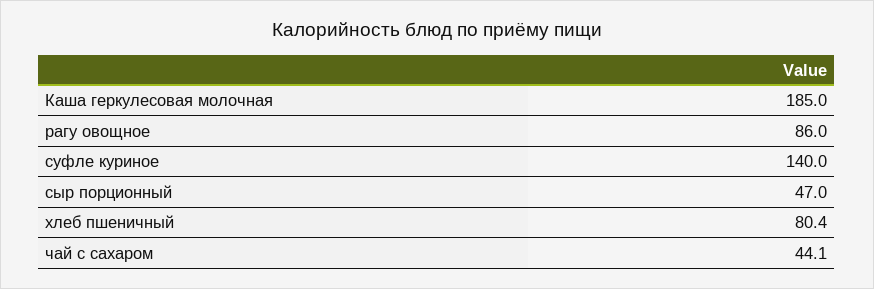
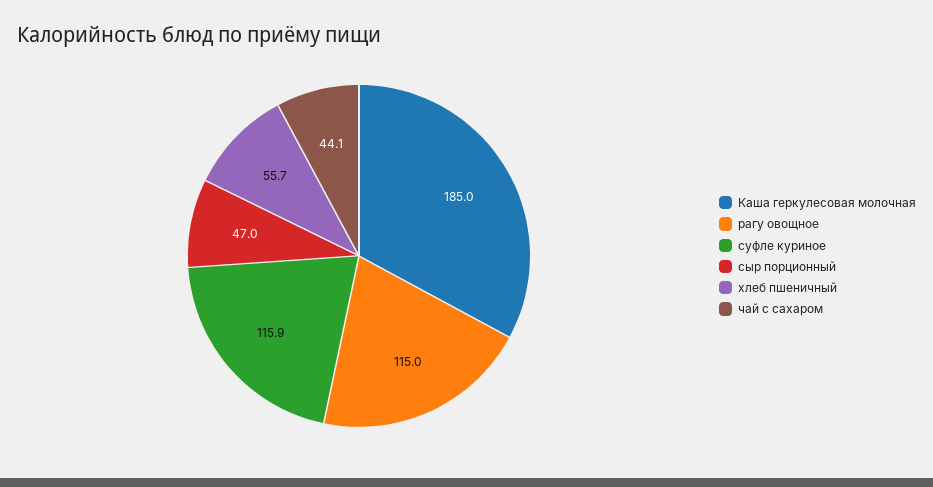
рагу овощное: 86 -> 115
суфле куриное: 140 -> 115.9
хлеб пшеничный: 80.4 -> 55.7

